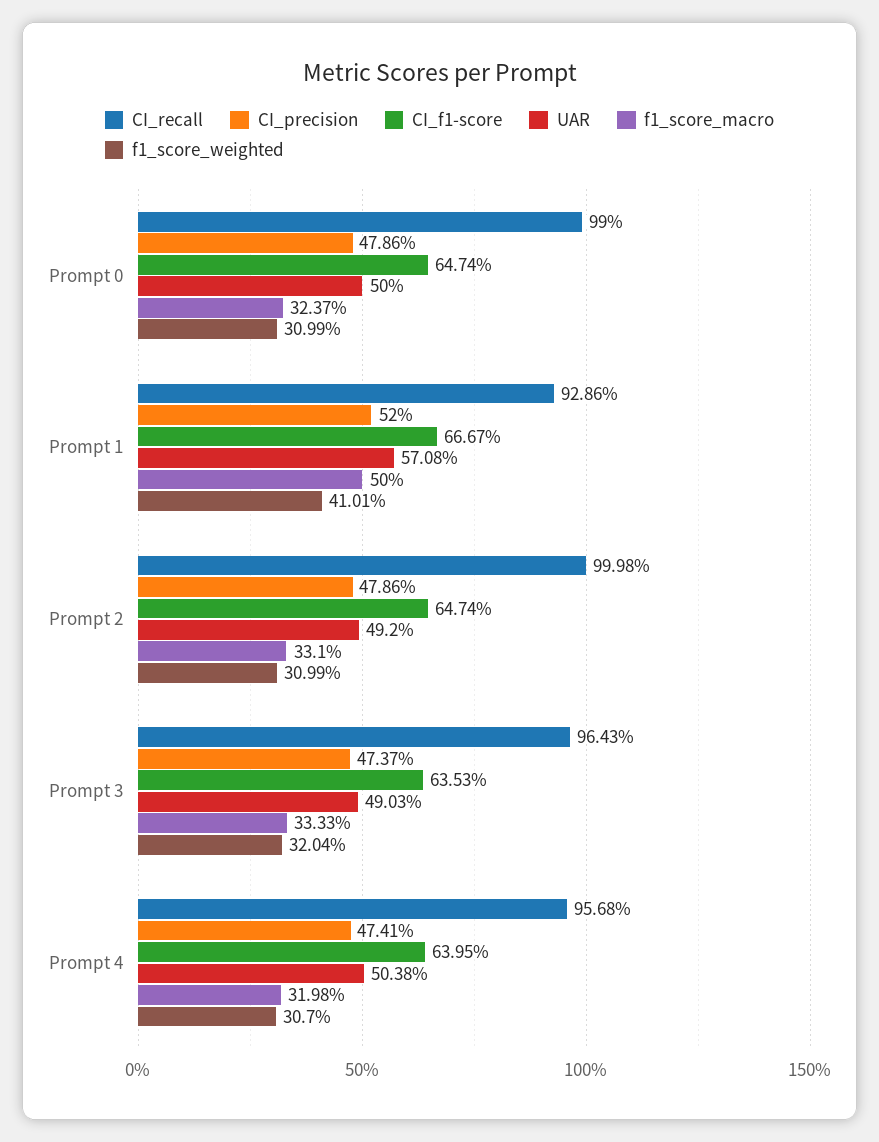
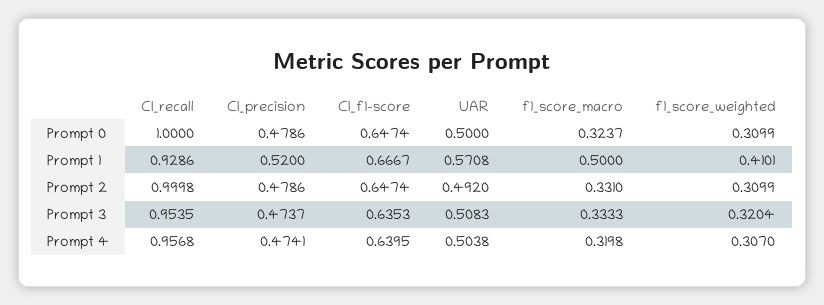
CI_recall, Prompt 0: 0.99 -> 1
CI_recall, Prompt 3: 0.9643 -> 0.9535
UAR, Prompt 3: 0.4903 -> 0.5083

